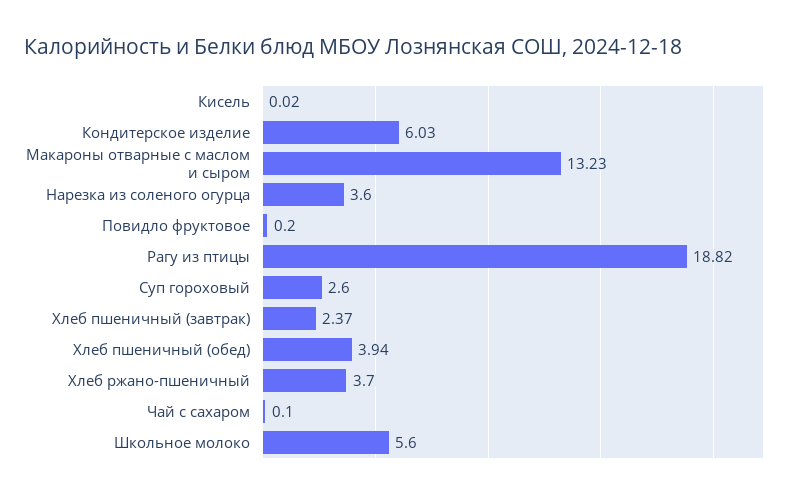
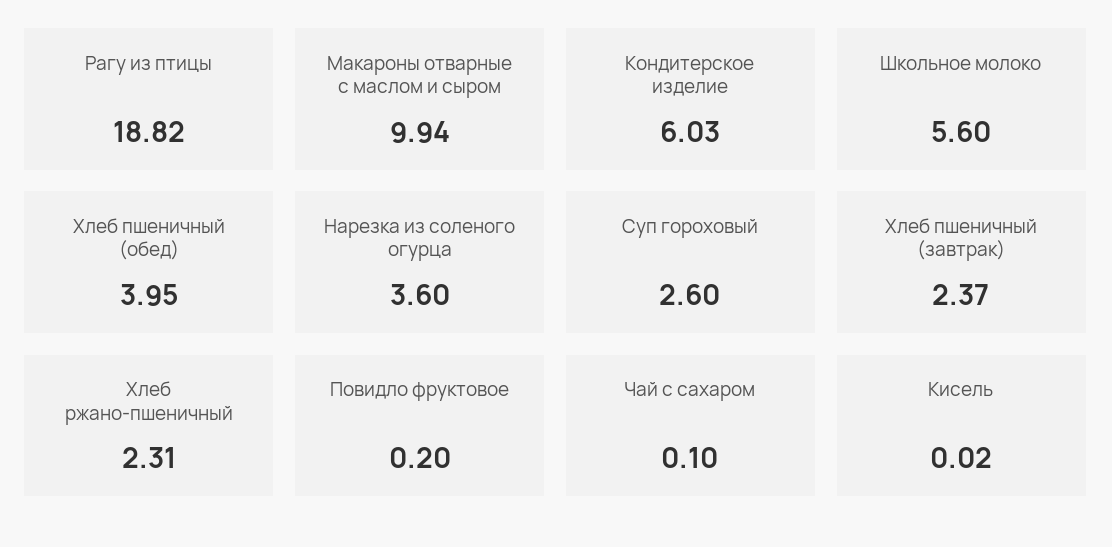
Макароны отварные с маслом и сыром: 13.23 -> 9.94
Хлеб пшеничный (обед): 3.94 -> 3.95
Хлеб ржано-пшеничный: 3.7 -> 2.31

